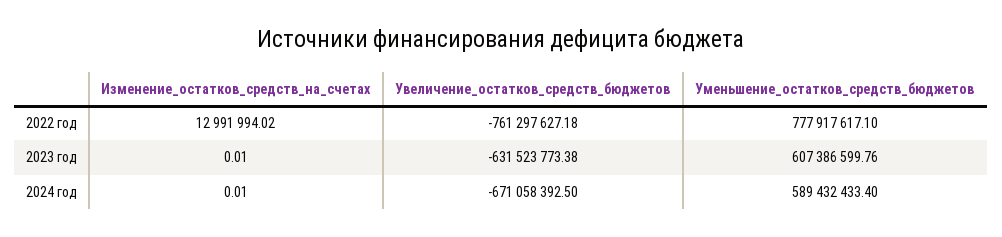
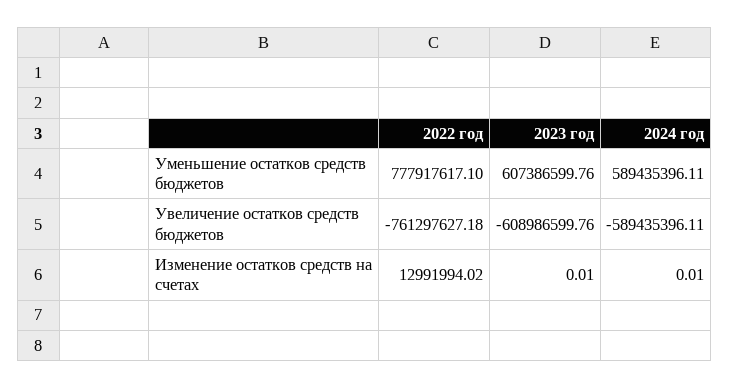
Увеличение_остатков_средств_бюджетов, 2023 год: -631523773.38 -> -608986599.76
Увеличение_остатков_средств_бюджетов, 2024 год: -671058392.5 -> -589435396.11
Уменьшение_остатков_средств_бюджетов, 2024 год: 589432433.4 -> 589435396.11

